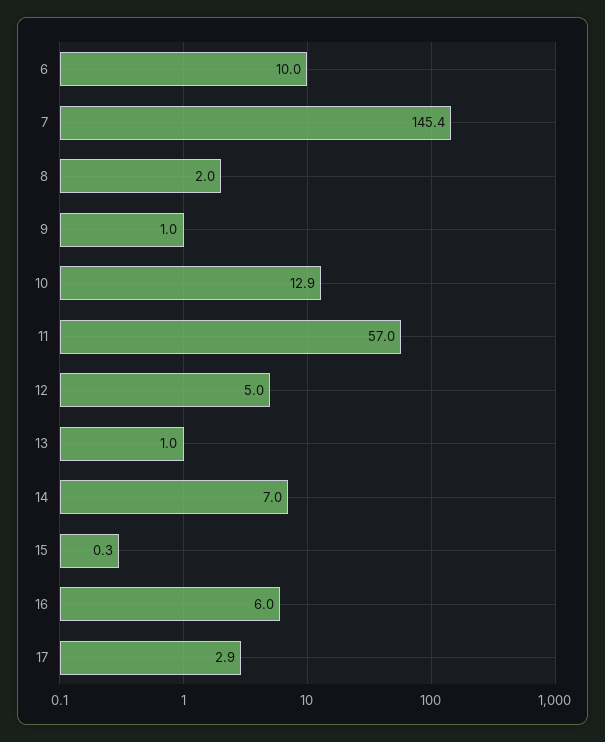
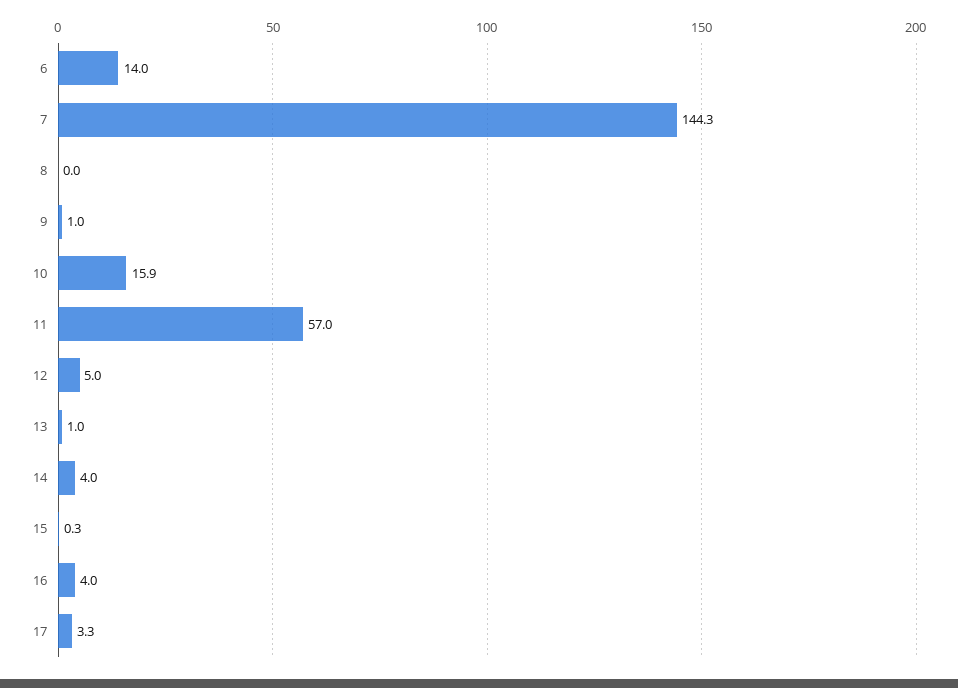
6: 10 -> 14
7: 145.4 -> 144.3
8: 2 -> 0
10: 12.9 -> 15.9
14: 7 -> 4
16: 6 -> 4
17: 2.9 -> 3.3

